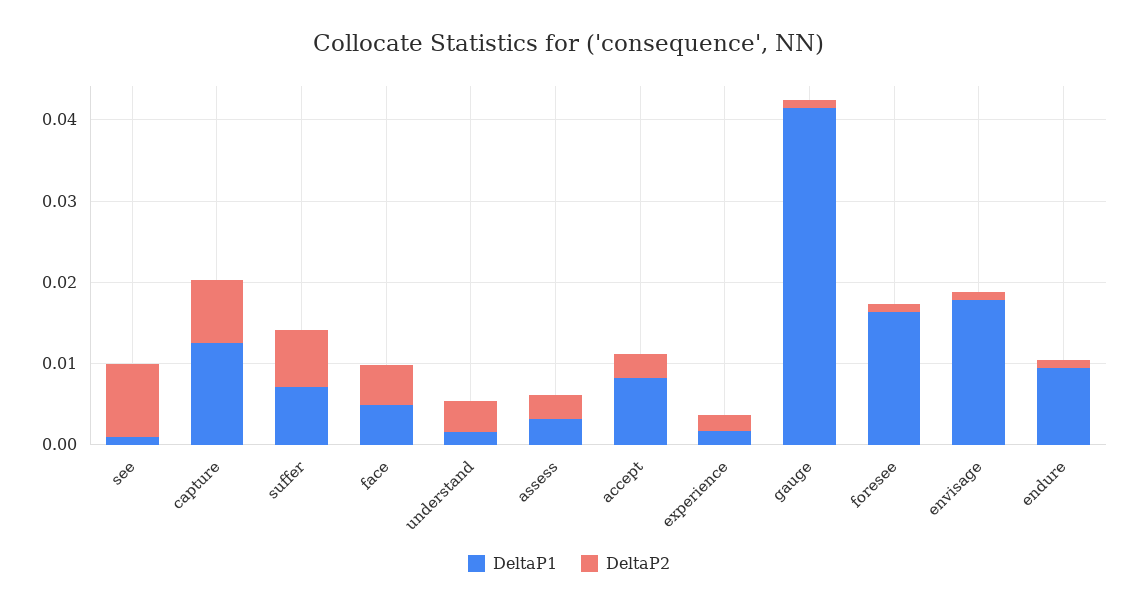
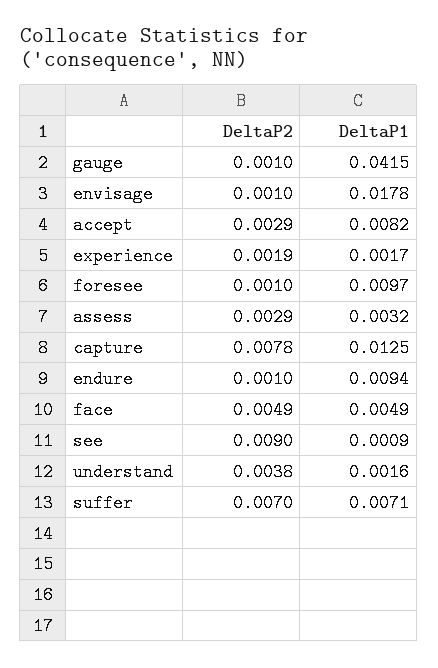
DeltaP1, foresee: 0.016 -> 0.0097

